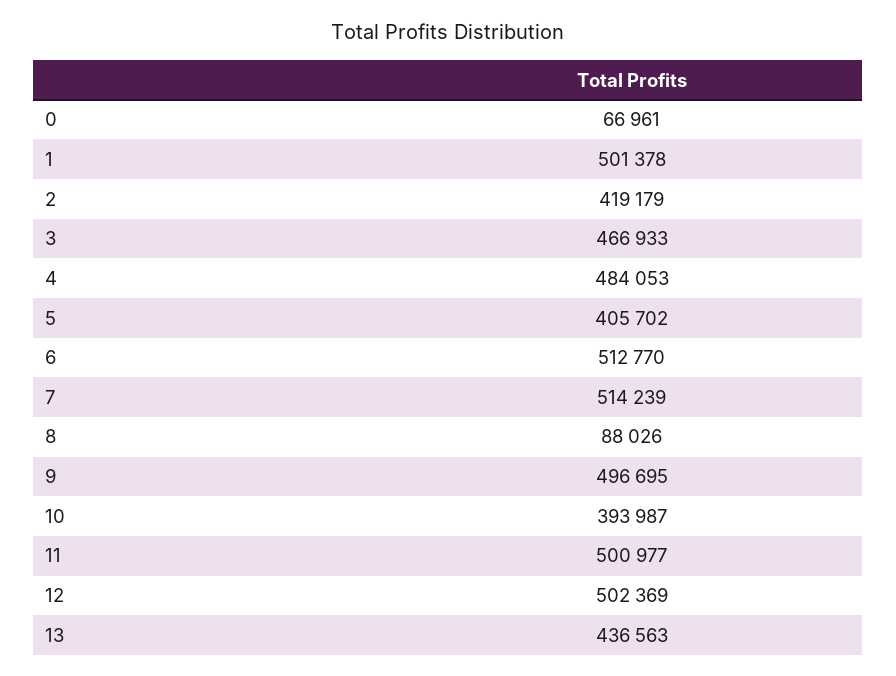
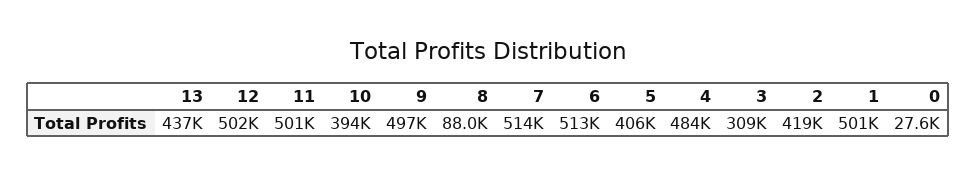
0: 66961 -> 27600
3: 466933 -> 309000

